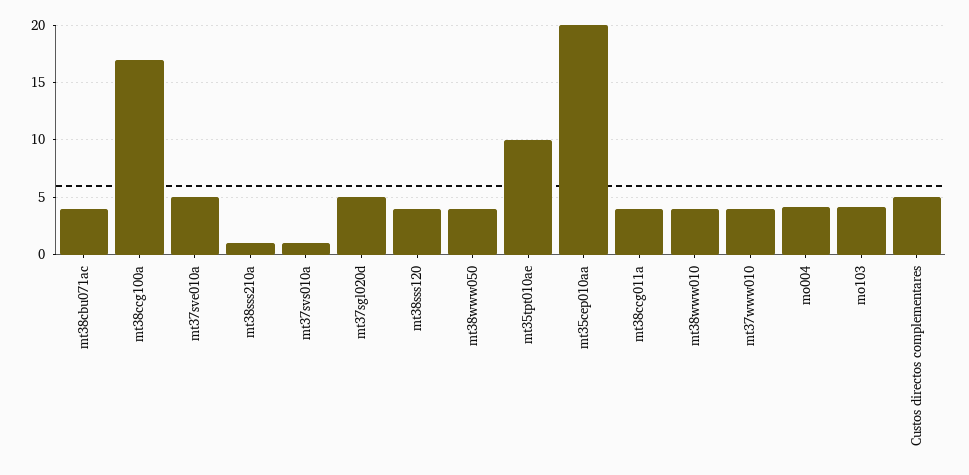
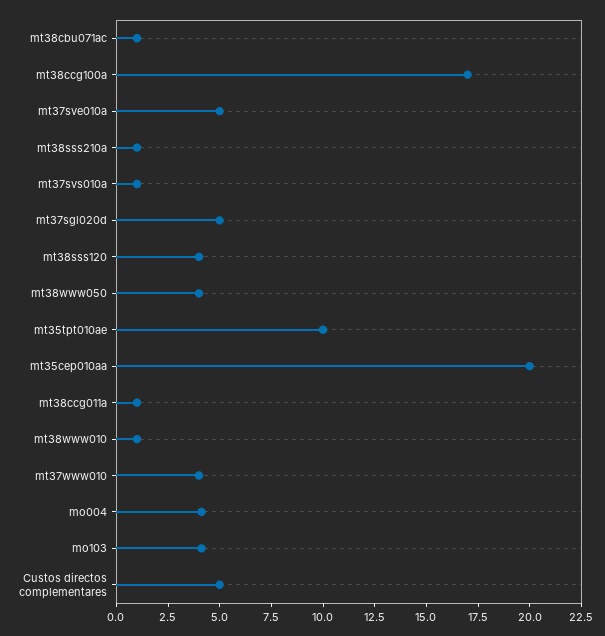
mt38cbu071ac: 4 -> 1
mt38ccg011a: 4 -> 1
mt38www010: 4 -> 1

